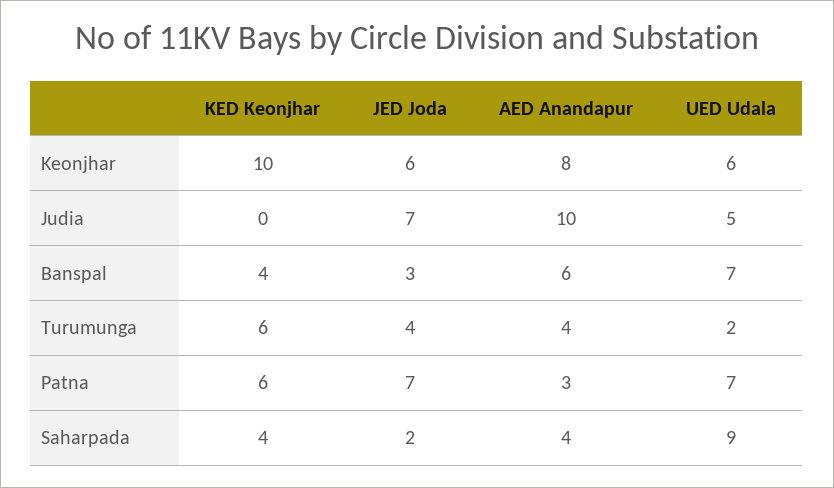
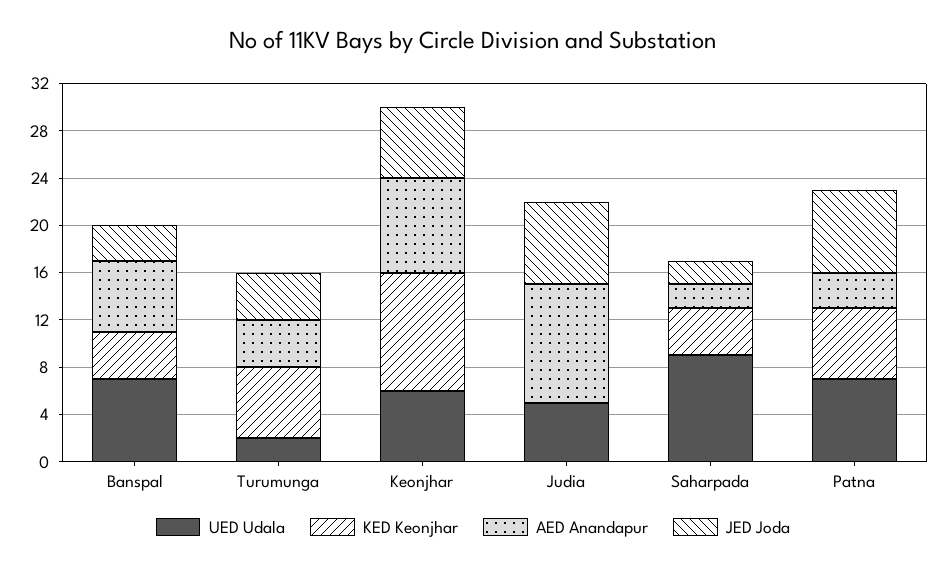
AED Anandapur, Saharpada: 4 -> 2

